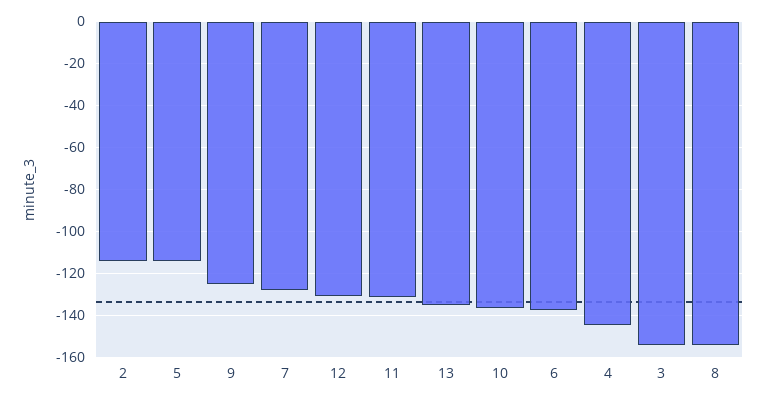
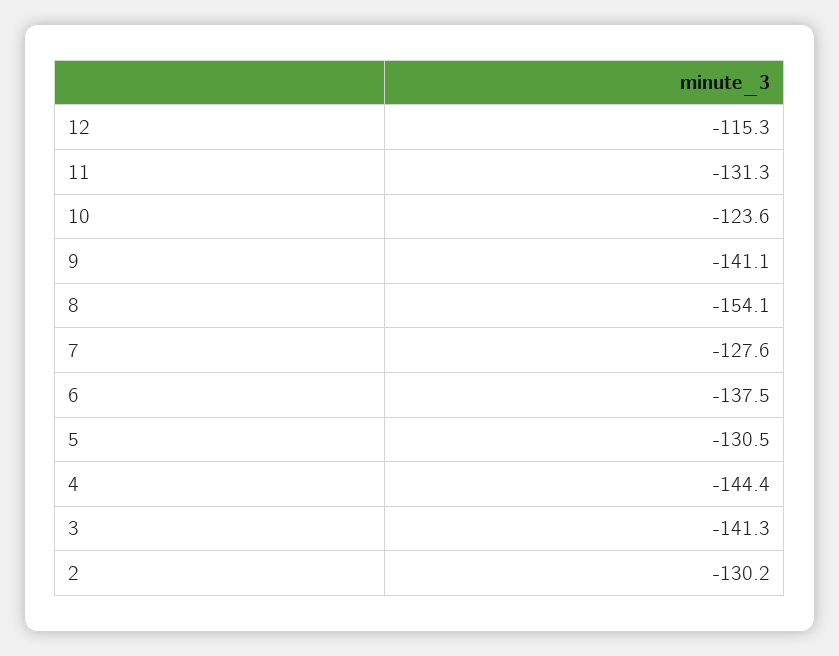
2: -115 -> -130.2
5: -115 -> -130.5
9: -125 -> -141.1
12: -130 -> -115.3
13: -135 -> none
10: -135 -> -123.6
3: -155 -> -141.3

